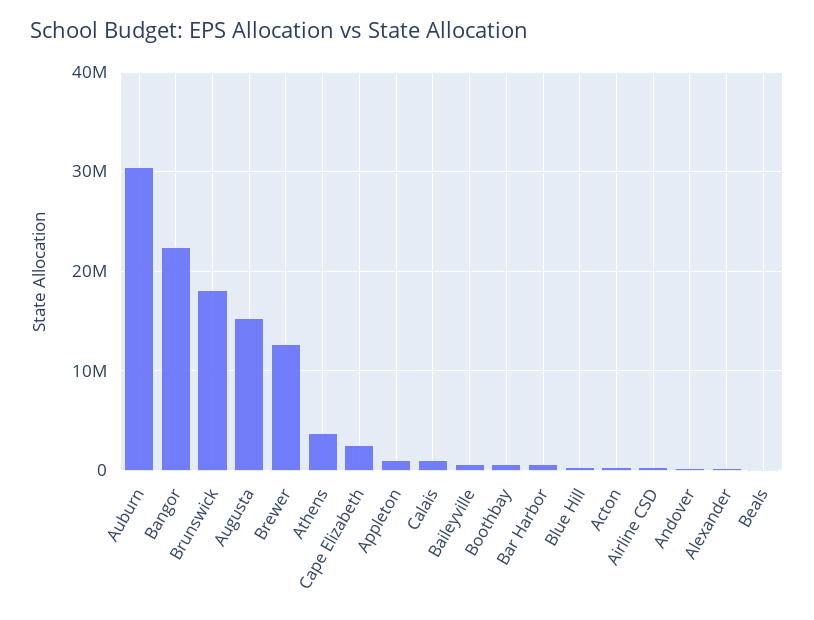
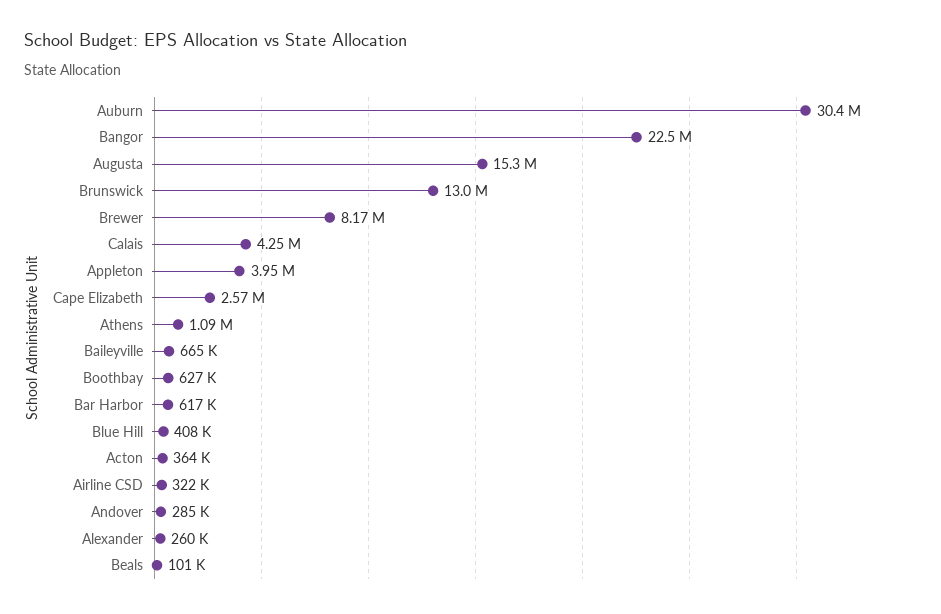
Brunswick: 18000000 -> 13000000
Brewer: 13000000 -> 8170000
Athens: 4000000 -> 1090000
Appleton: 1000000 -> 3950000
Calais: 1000000 -> 4250000

